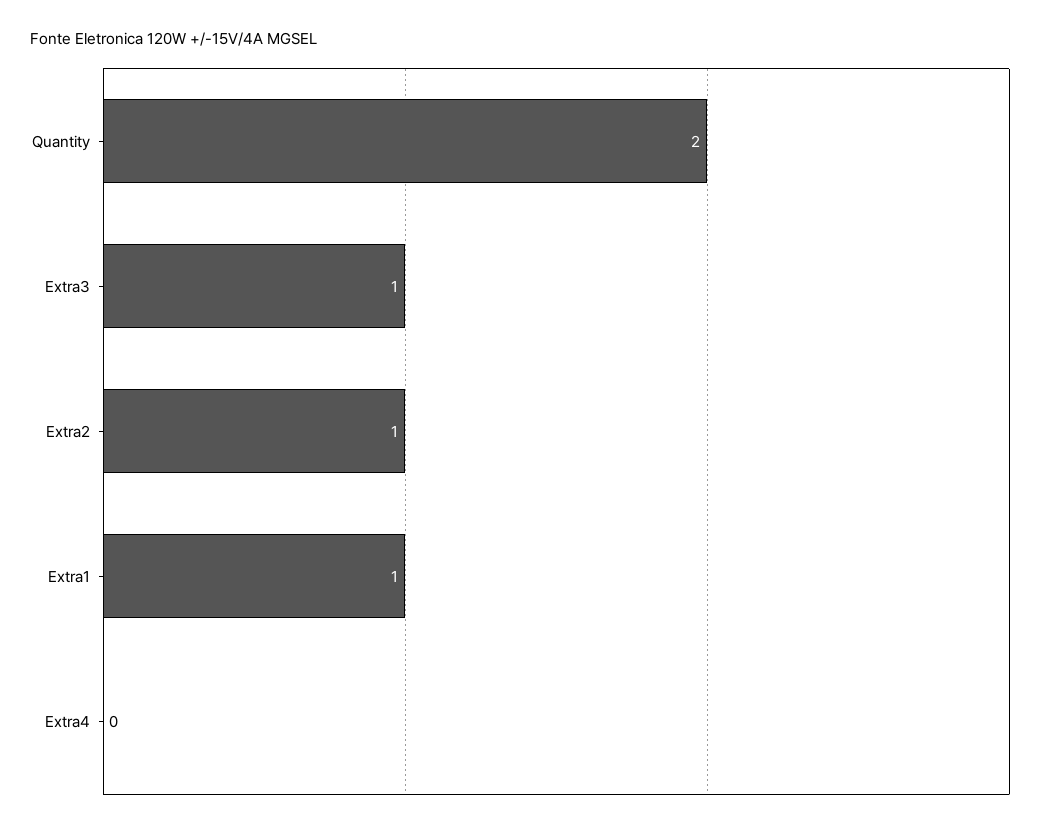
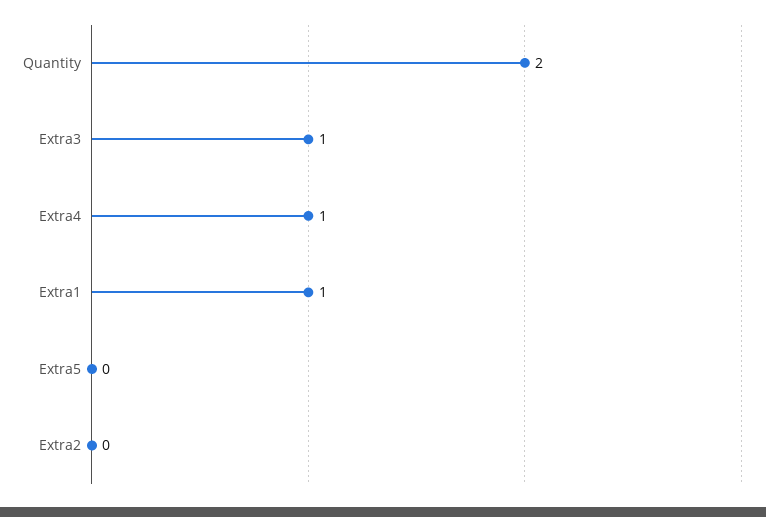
Extra2: 1 -> 0
Extra4: 0 -> 1
Extra5: none -> 0

